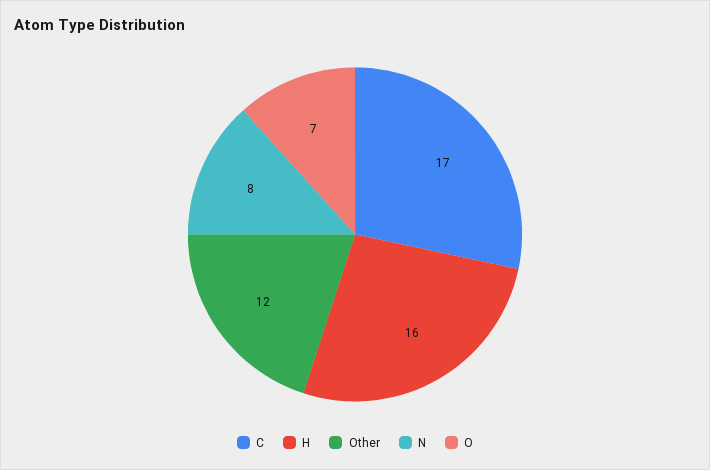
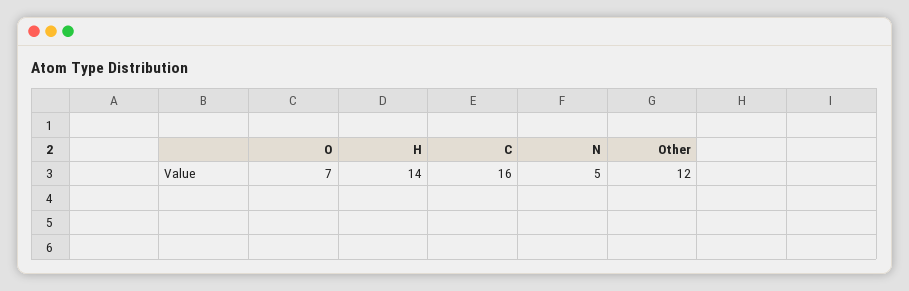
C: 17 -> 16
H: 16 -> 14
N: 8 -> 5

